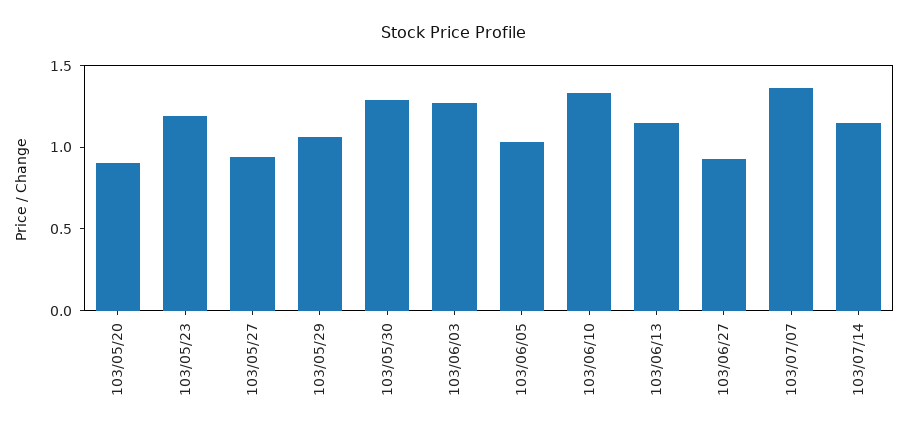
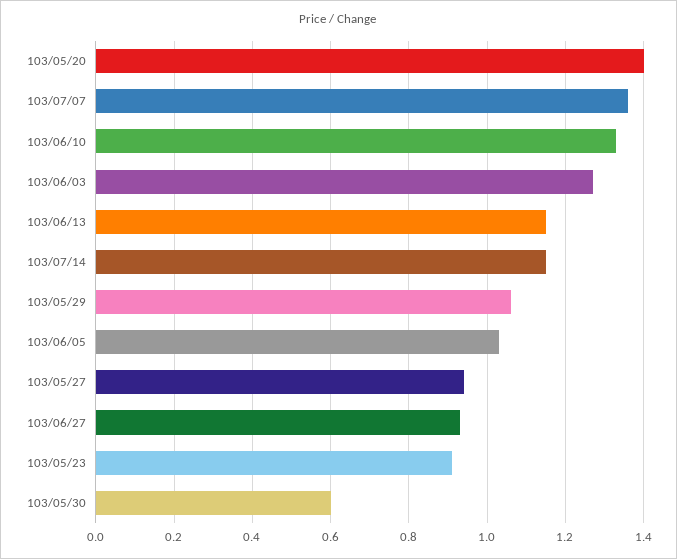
103/05/20: 0.9 -> 1.4
103/05/23: 1.2 -> 0.9
103/05/30: 1.3 -> 0.6

